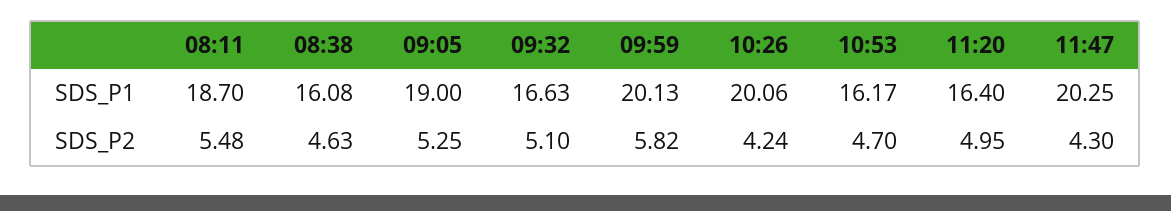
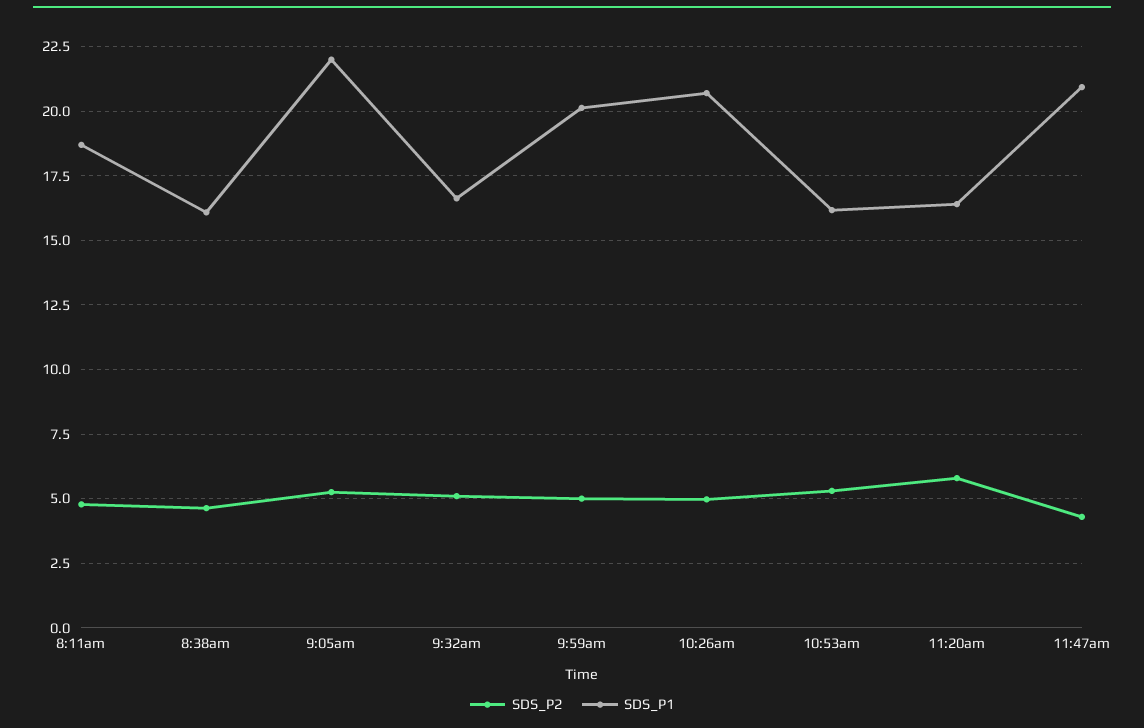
SDS_P1, 09:05: 19 -> 22
SDS_P1, 10:26: 20.06 -> 20.75
SDS_P1, 11:47: 20.25 -> 21
SDS_P2, 08:11: 5.48 -> 4.75
SDS_P2, 09:59: 5.82 -> 5
SDS_P2, 10:26: 4.24 -> 5
SDS_P2, 10:53: 4.7 -> 5.25
SDS_P2, 11:20: 4.95 -> 5.75

